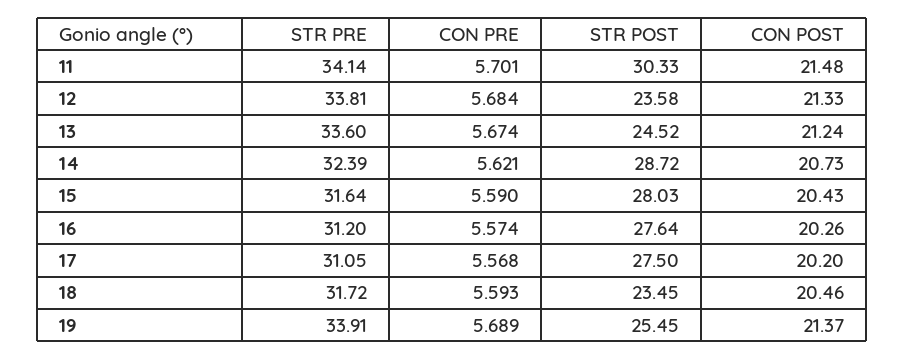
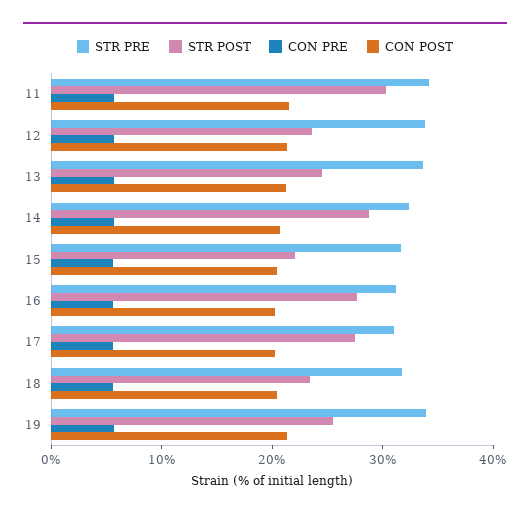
STR POST, 15: 28.03 -> 22

